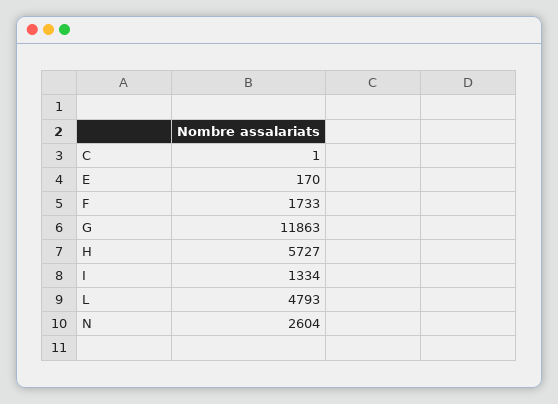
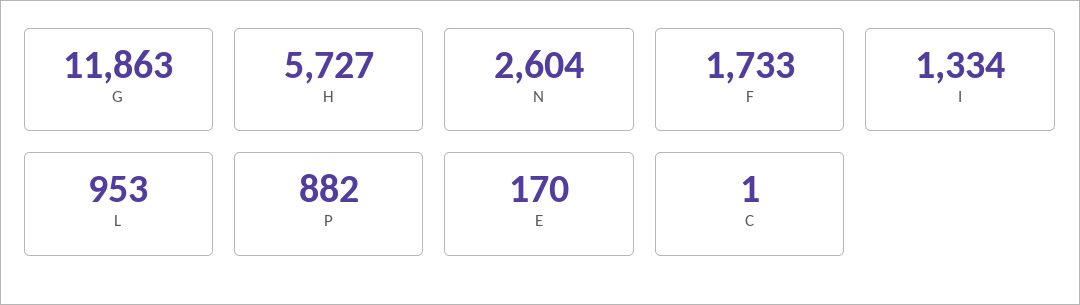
L: 4793 -> 953
P: none -> 882

